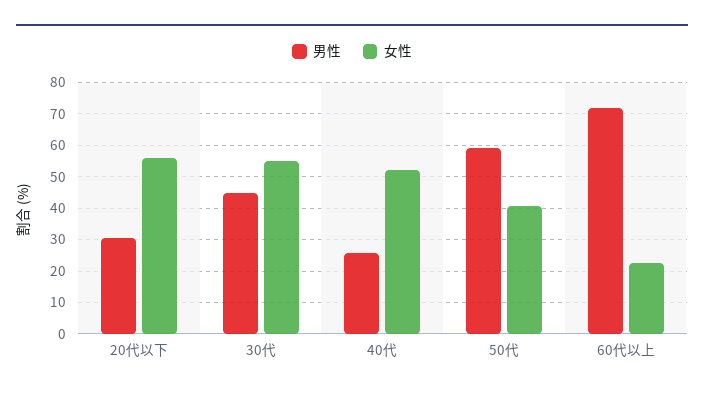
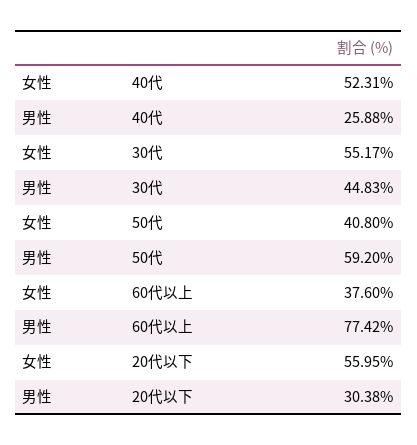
男性, 60代以上: 72 -> 77.42
女性, 60代以上: 22 -> 37.6

